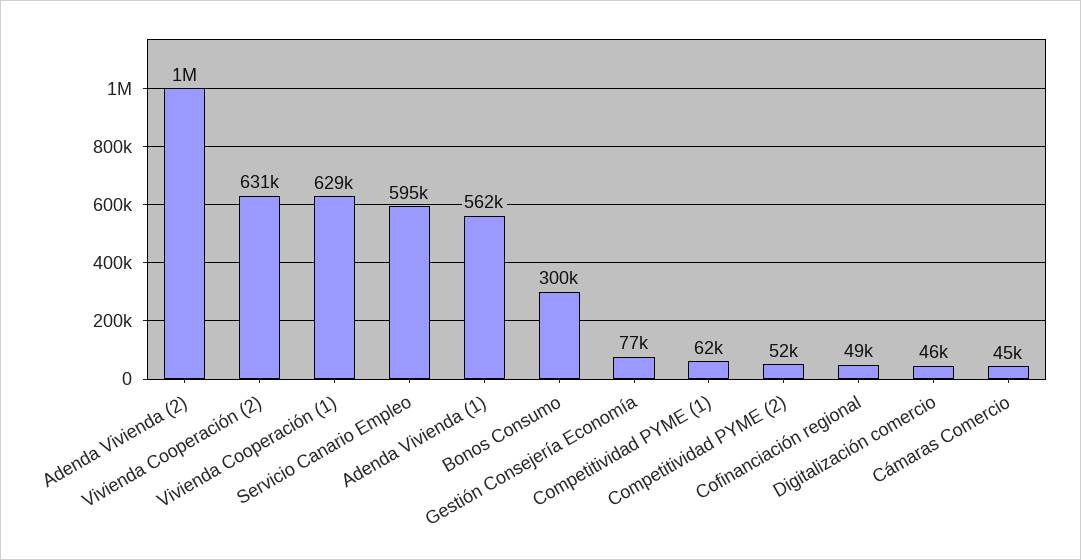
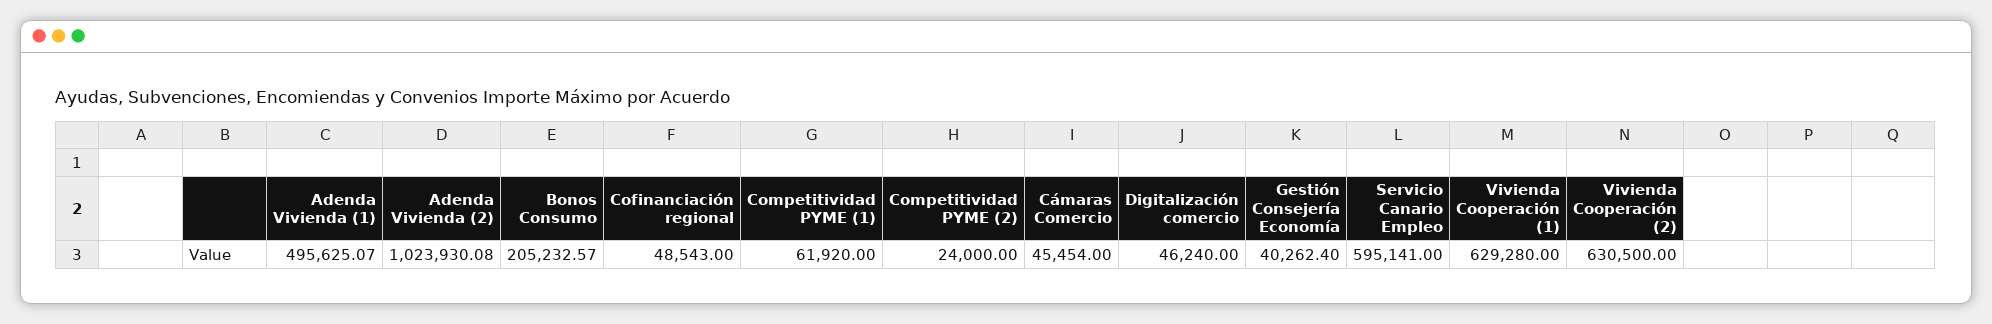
Adenda Vivienda (1): 562000 -> 495625.07
Bonos Consumo: 300000 -> 205232.57
Gestión Consejería Economía: 77000 -> 40262.4
Competitividad PYME (2): 52000 -> 24000

